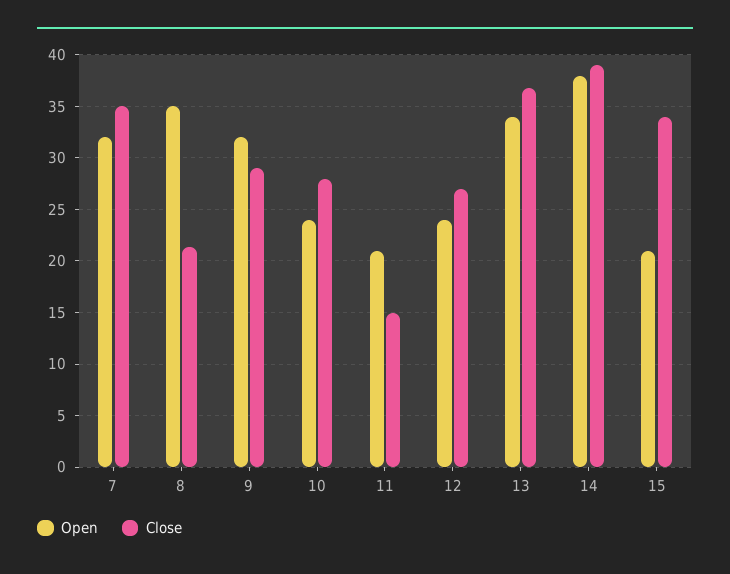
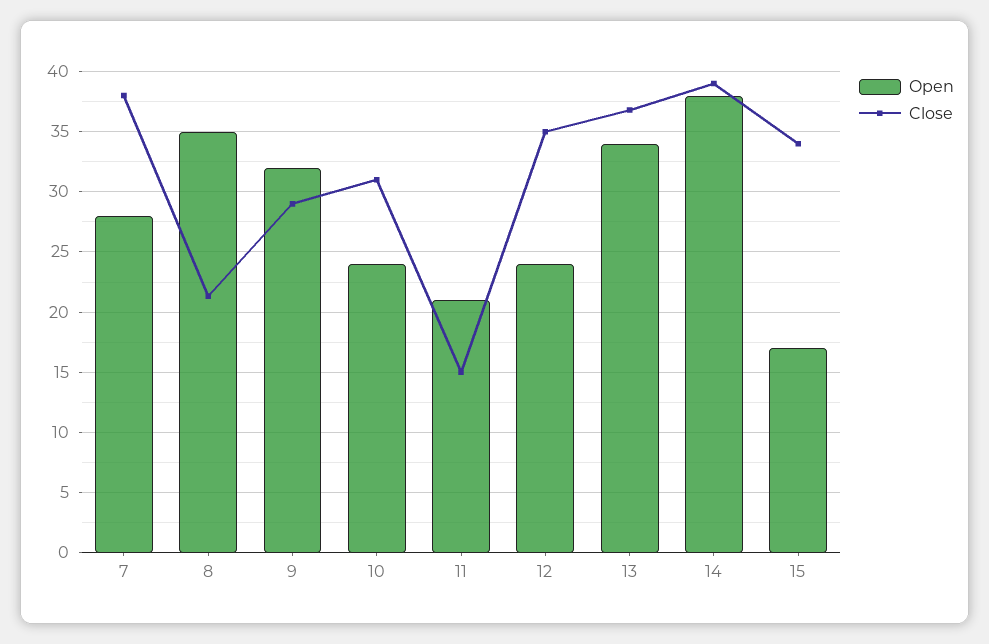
Open, 7: 32 -> 28
Close, 7: 35 -> 38
Close, 10: 28 -> 31
Close, 12: 27 -> 35
Open, 15: 21 -> 17

